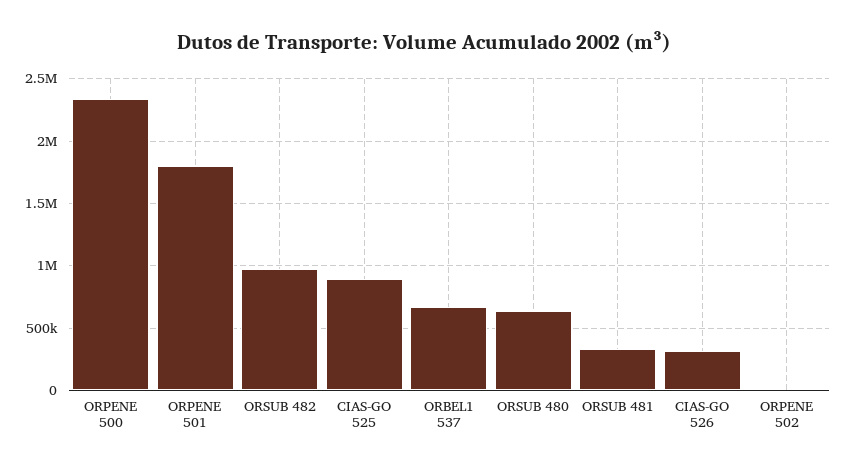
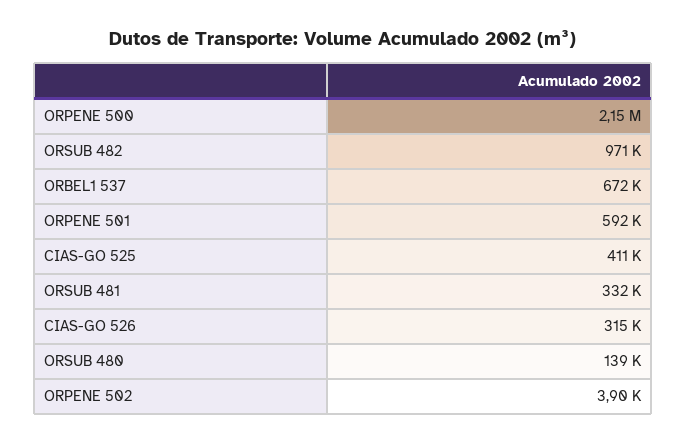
ORPENE 500: 2350000 -> 2150000
ORPENE 501: 1800000 -> 592000
CIAS-GO 525: 900000 -> 411000
ORSUB 480: 650000 -> 139000

